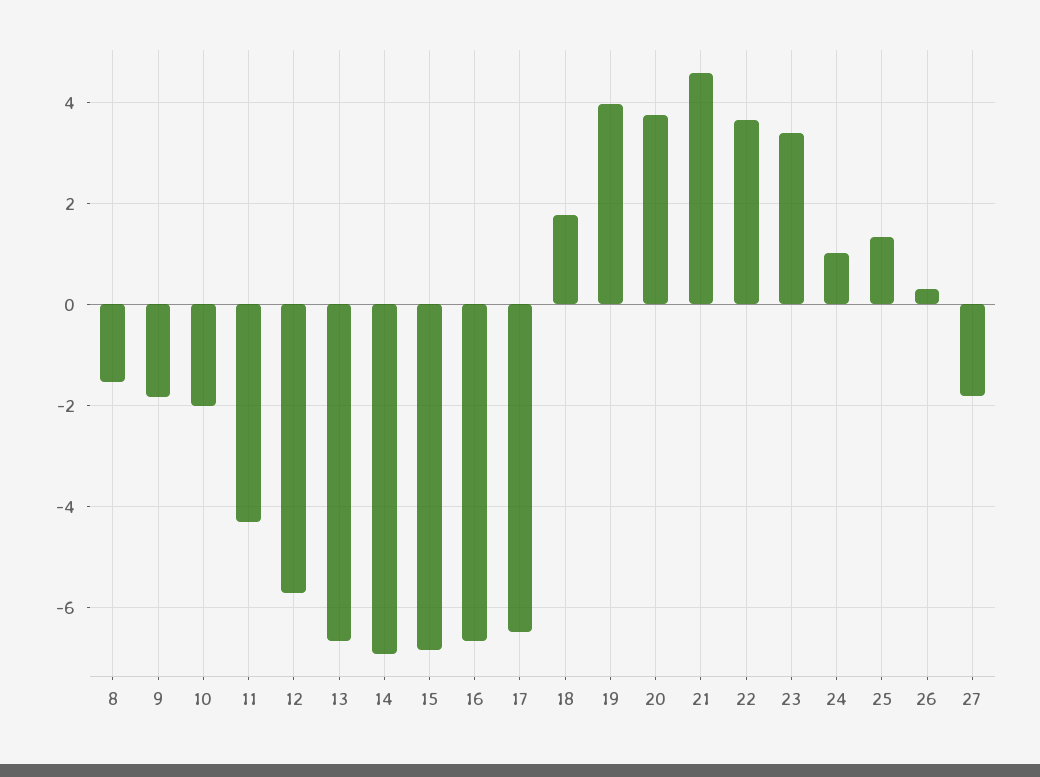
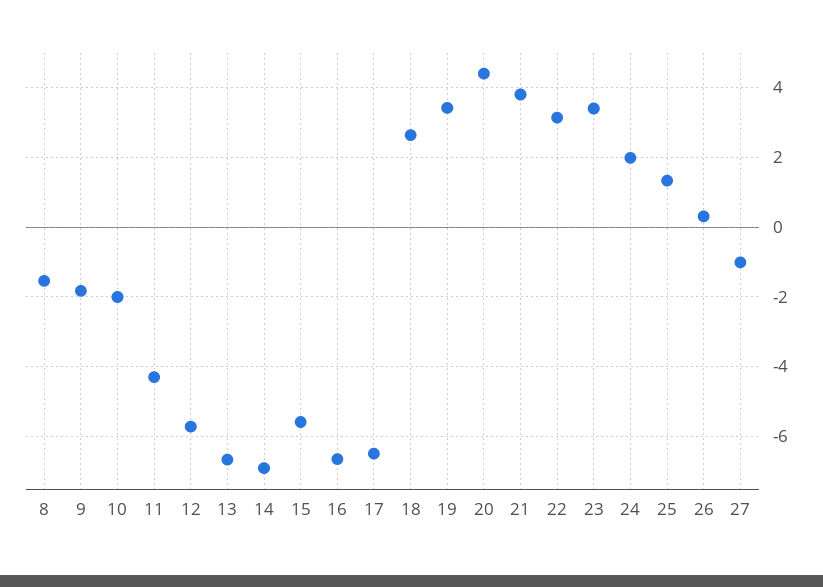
15: -6.8 -> -5.6
18: 1.8 -> 2.6
19: 4 -> 3.4
20: 3.8 -> 4.4
21: 4.6 -> 3.8
22: 3.6 -> 3.2
24: 1 -> 2
27: -1.8 -> -1

